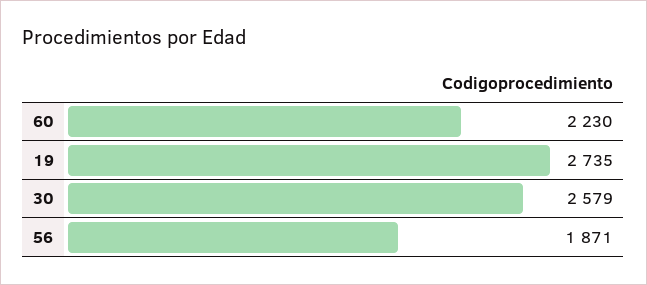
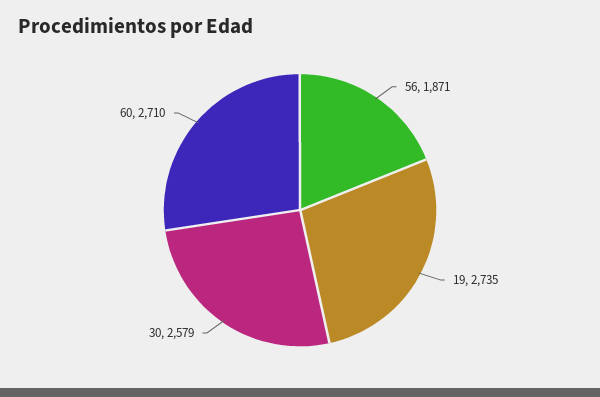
60: 2230 -> 2710

